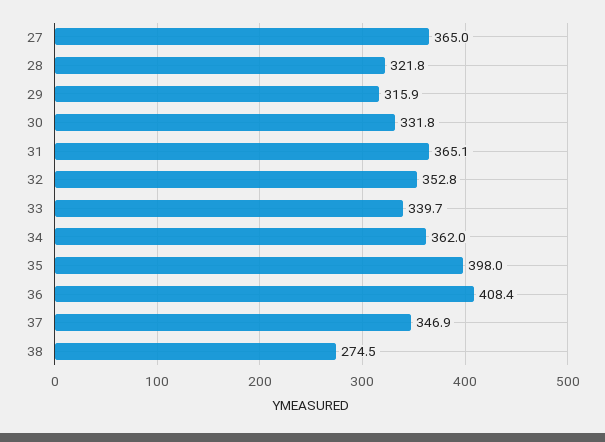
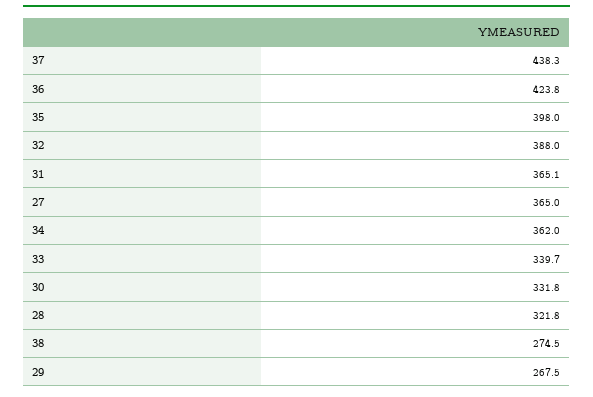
29: 315.9 -> 267.5
32: 352.8 -> 388
36: 408.4 -> 423.8
37: 346.9 -> 438.3

